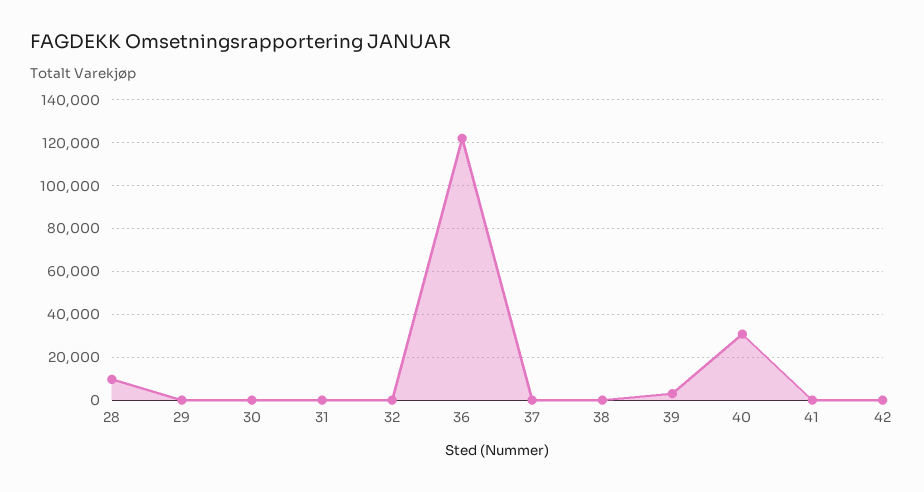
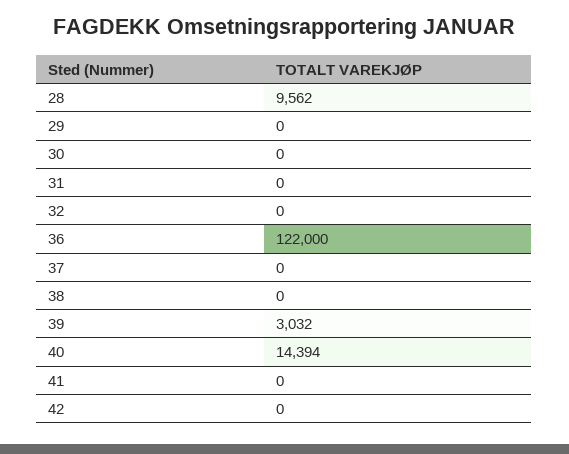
40: 30000 -> 14394

